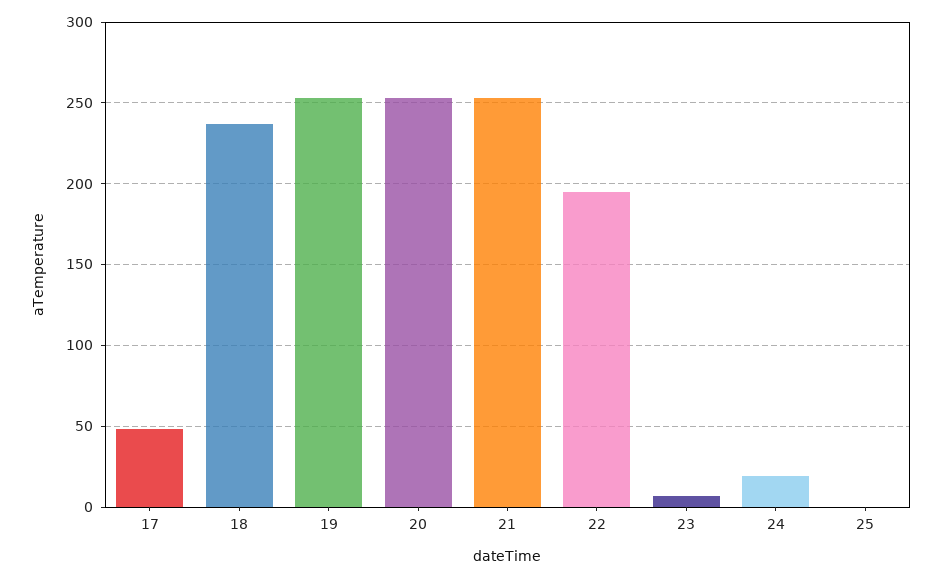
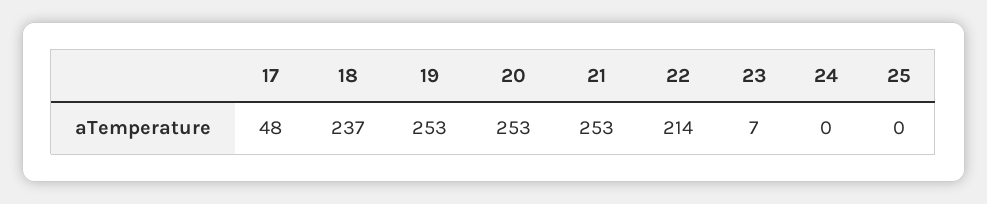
22: 195 -> 214
24: 20 -> 0

